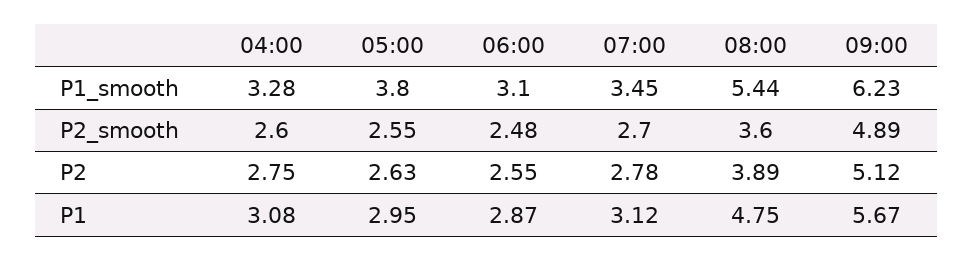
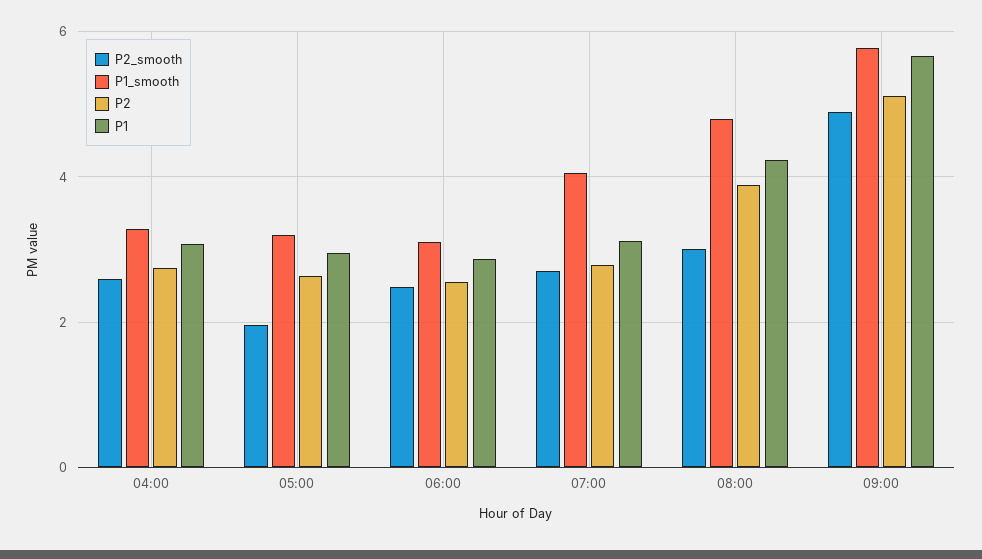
P1_smooth, 05:00: 3.8 -> 3.2
P1_smooth, 07:00: 3.45 -> 4
P1_smooth, 08:00: 5.44 -> 4.8
P1_smooth, 09:00: 6.23 -> 5.8
P2_smooth, 05:00: 2.55 -> 2
P2_smooth, 08:00: 3.6 -> 3
P1, 08:00: 4.75 -> 4.2

